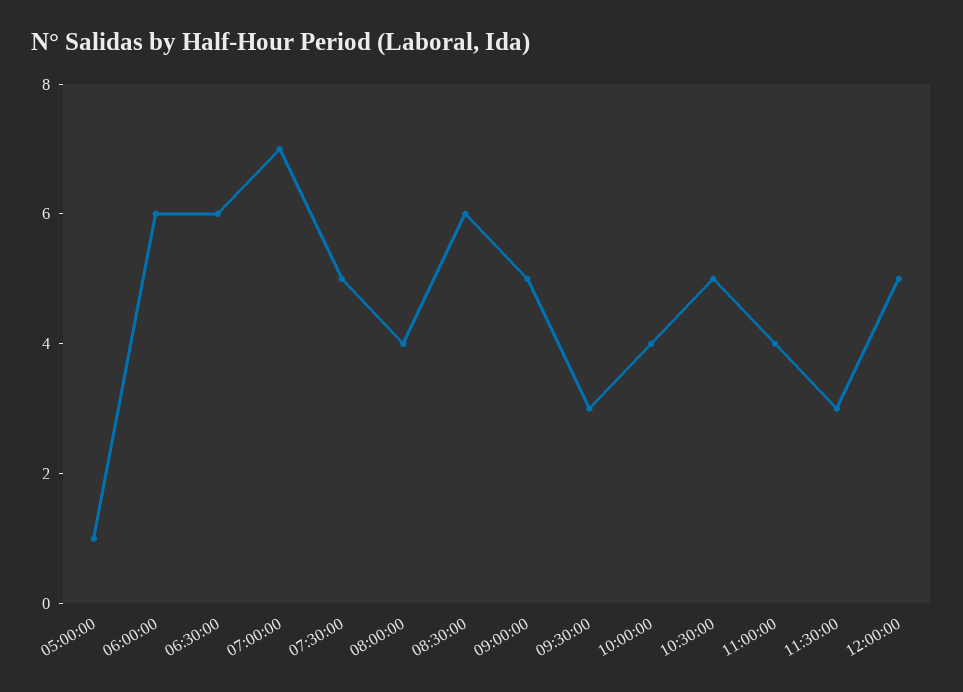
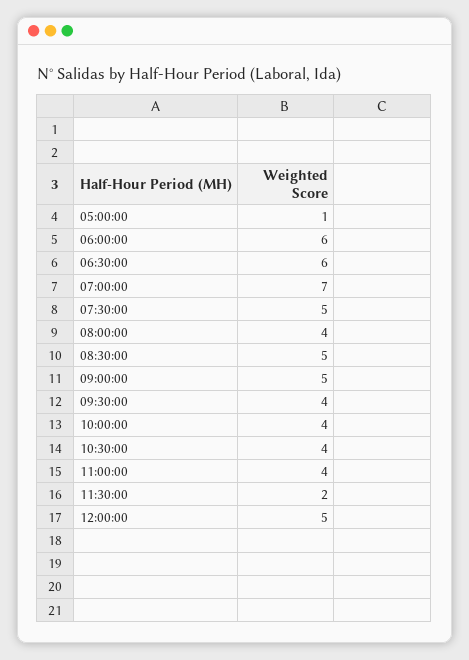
08:30:00: 6 -> 5
09:30:00: 3 -> 4
10:30:00: 5 -> 4
11:30:00: 3 -> 2

